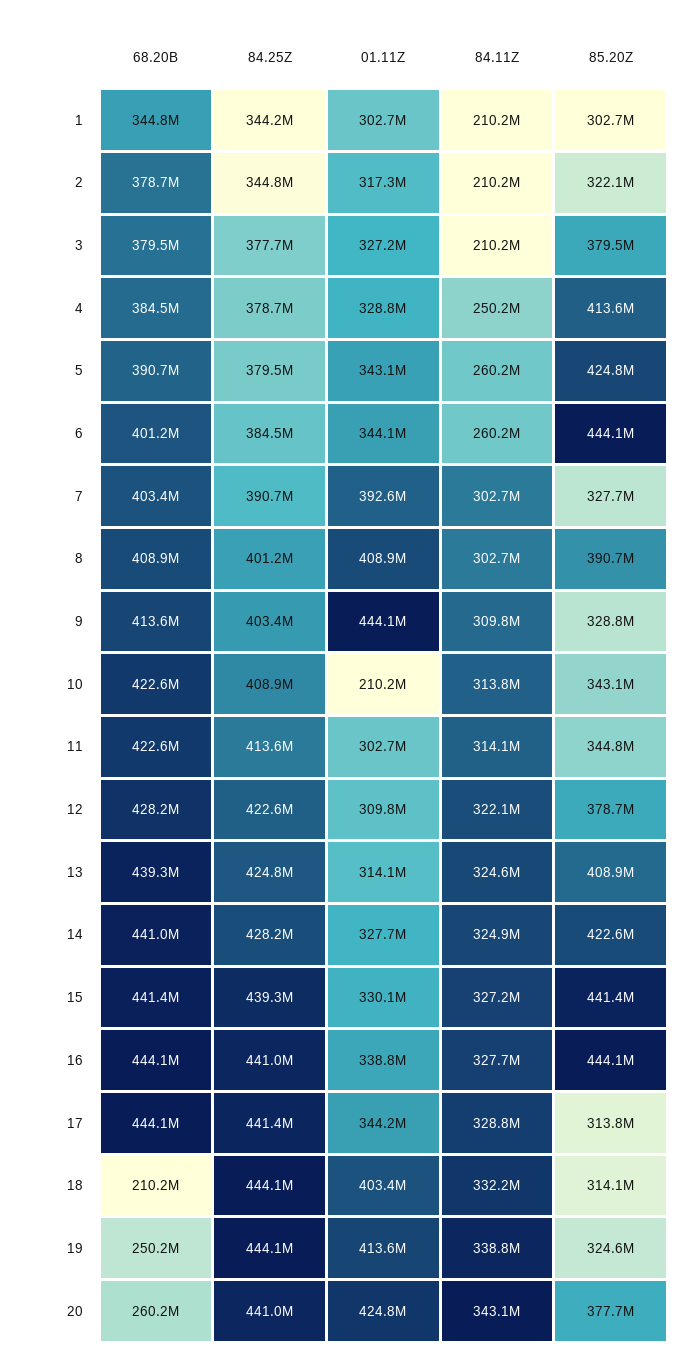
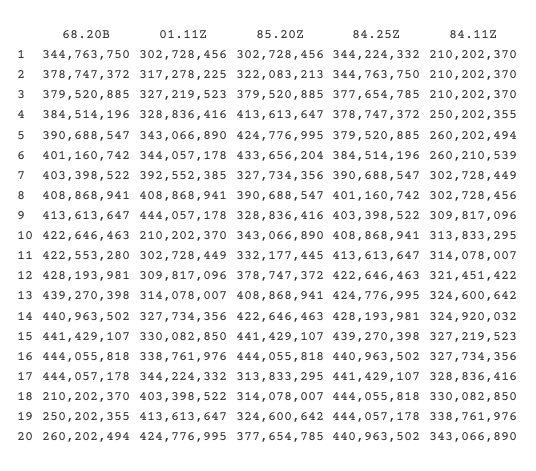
85.20Z, 6: 444100000 -> 433656204
85.20Z, 11: 344800000 -> 332177445
84.11Z, 12: 322100000 -> 321451422
84.11Z, 18: 332200000 -> 330082850

